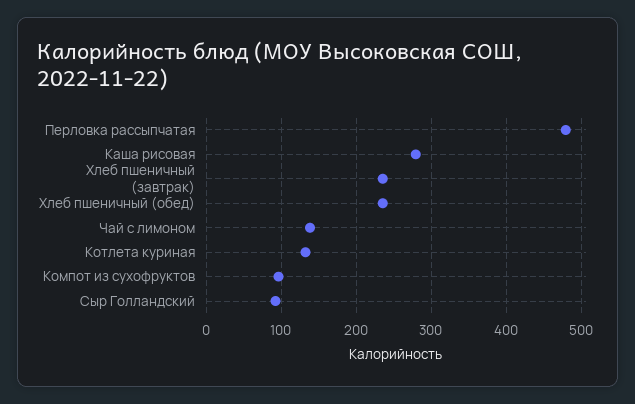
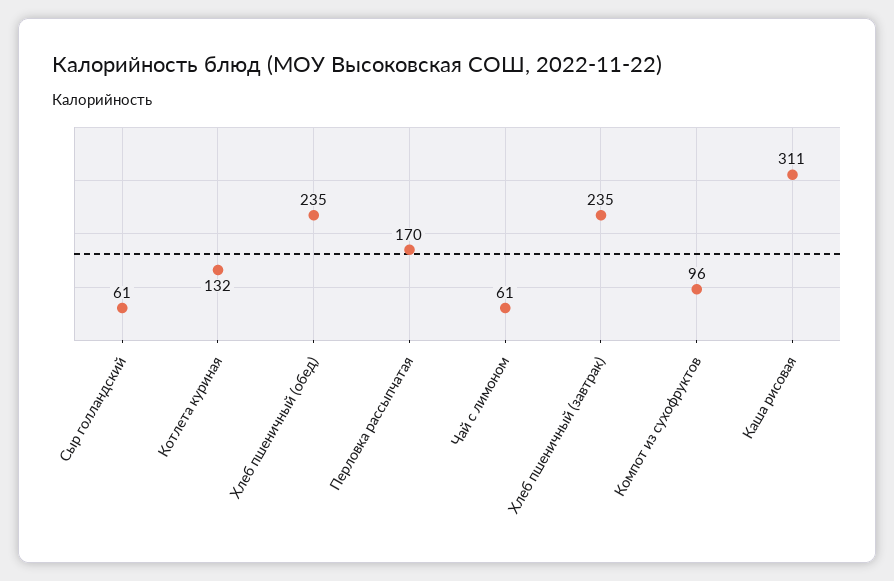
Перловка рассыпчатая: 480 -> 170
Каша рисовая: 280 -> 311
Чай с лимоном: 140 -> 61
Сыр Голландский: 90 -> 61

